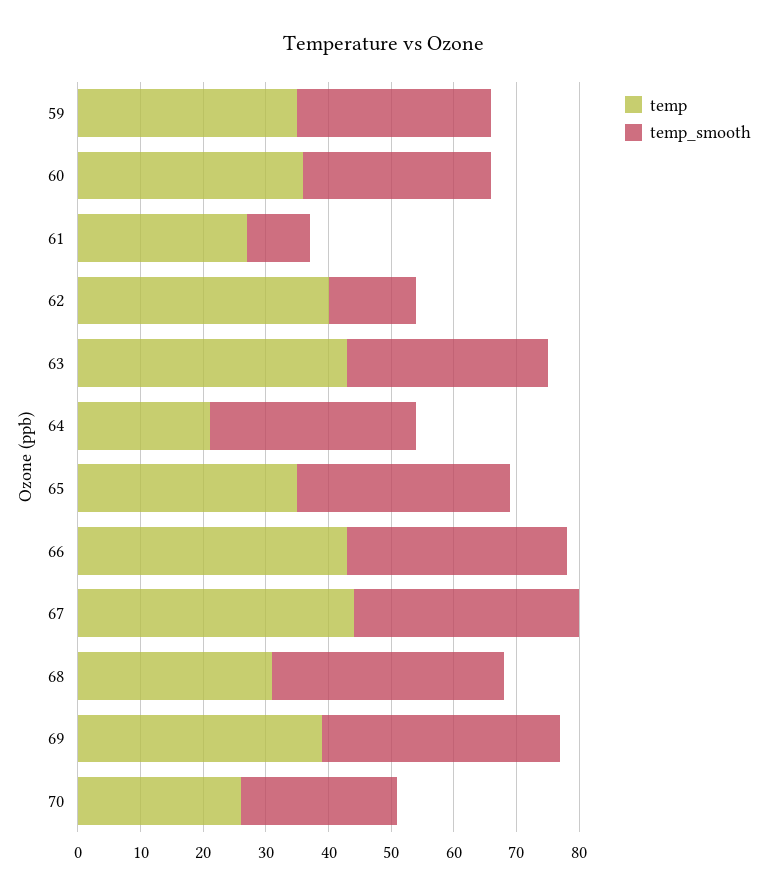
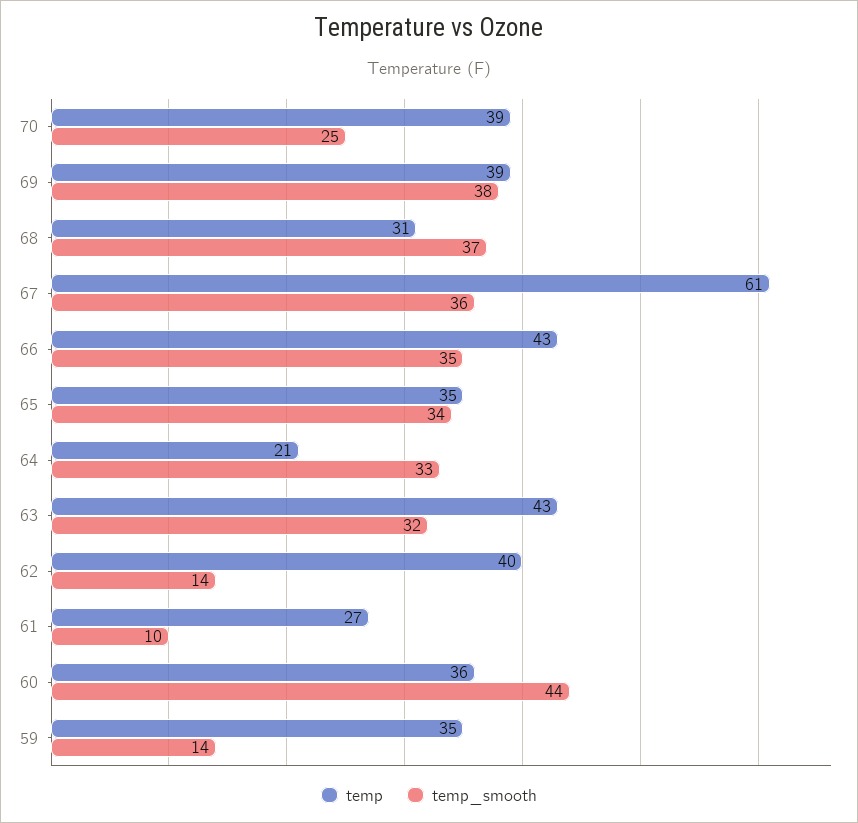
temp_smooth, 59: 30 -> 14
temp_smooth, 60: 30 -> 44
temp, 67: 45 -> 61
temp, 70: 25 -> 39

